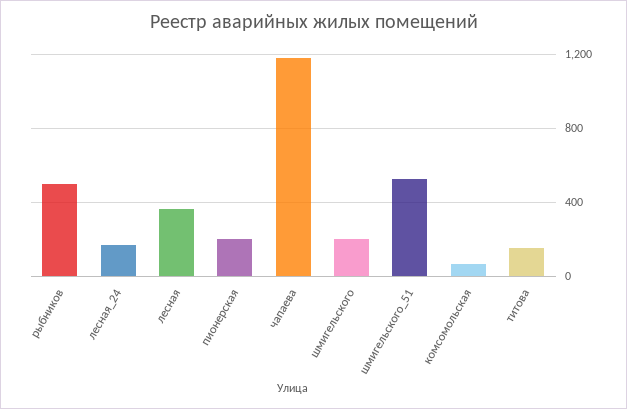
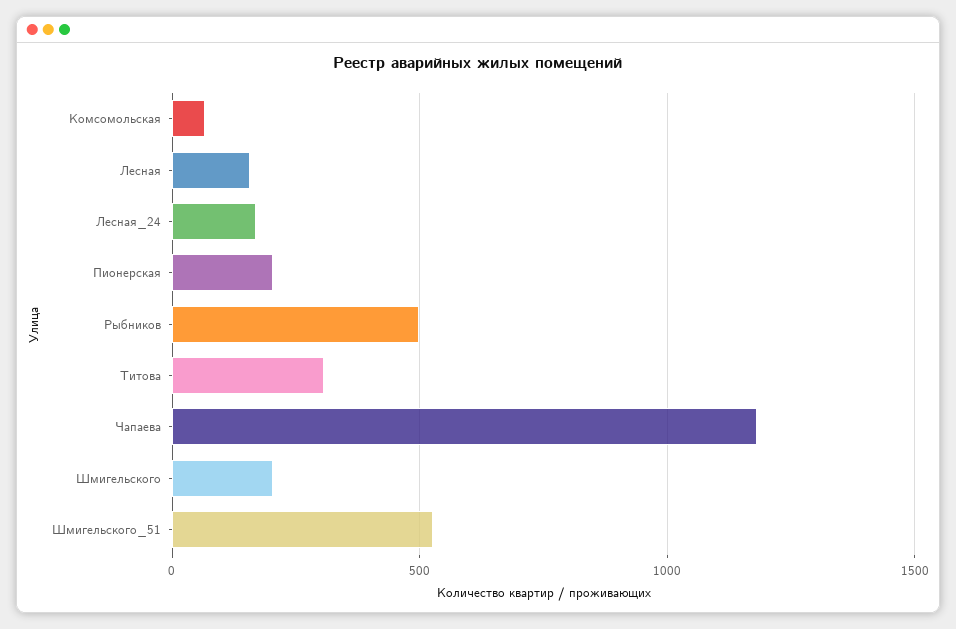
лесная: 350 -> 150
титова: 150 -> 300

